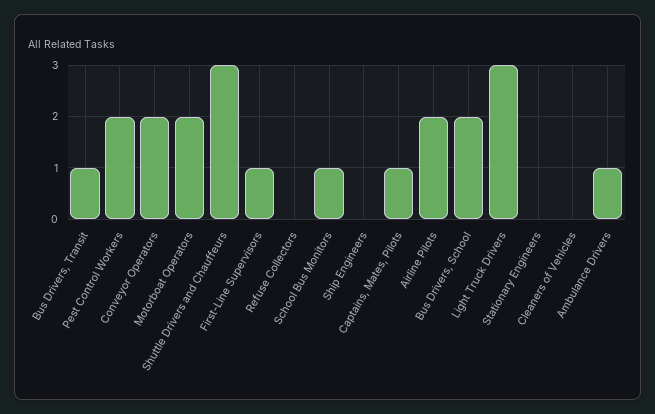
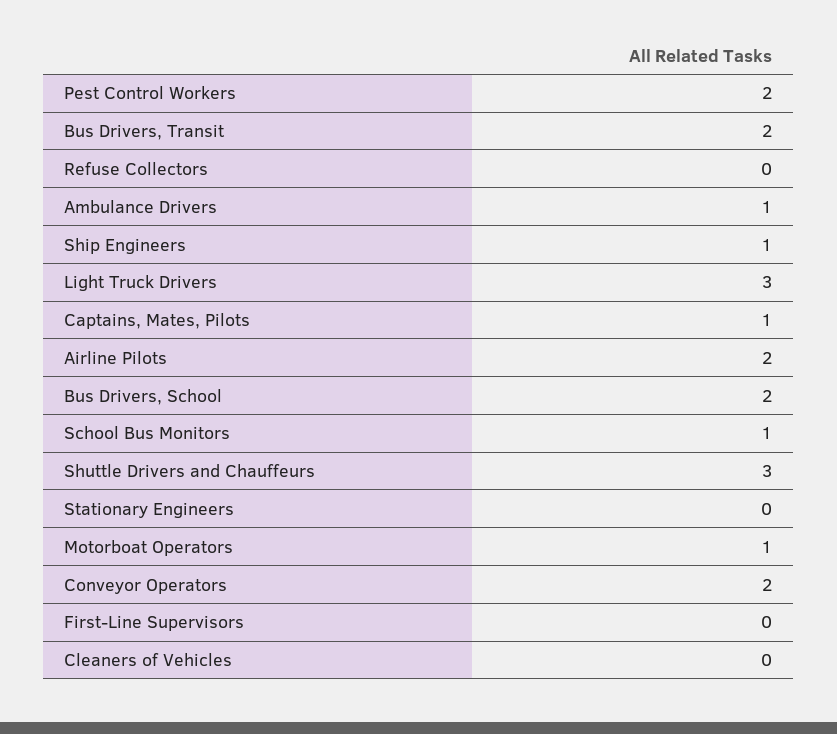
Bus Drivers, Transit: 1 -> 2
Motorboat Operators: 2 -> 1
First-Line Supervisors: 1 -> 0
Ship Engineers: 0 -> 1

